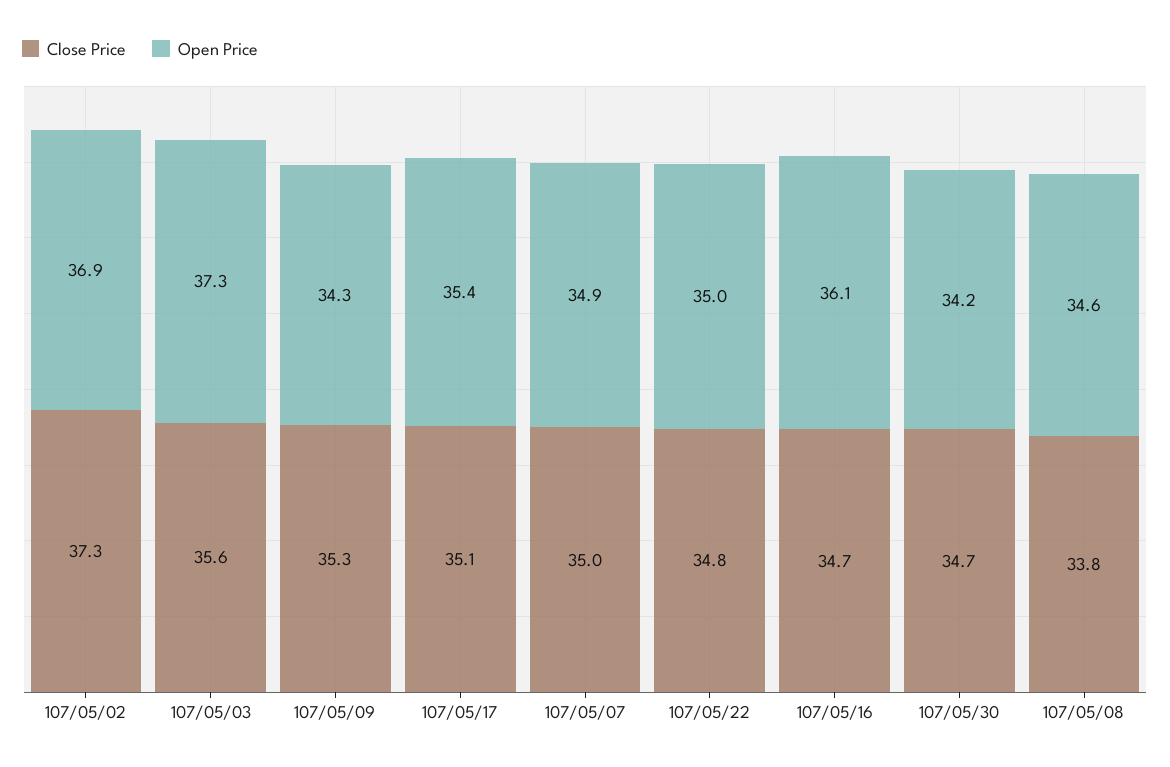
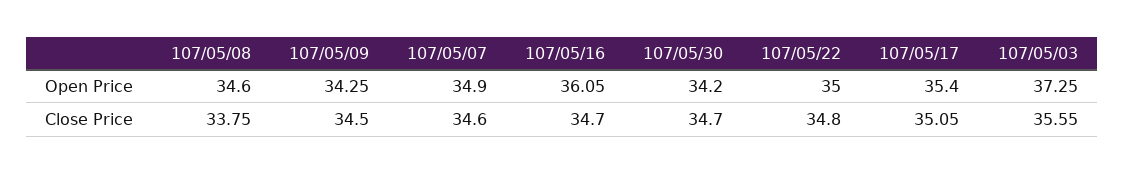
Close Price, 107/05/02: 37.3 -> none
Open Price, 107/05/02: 36.9 -> none
Close Price, 107/05/09: 35.3 -> 34.5
Close Price, 107/05/07: 35 -> 34.6

